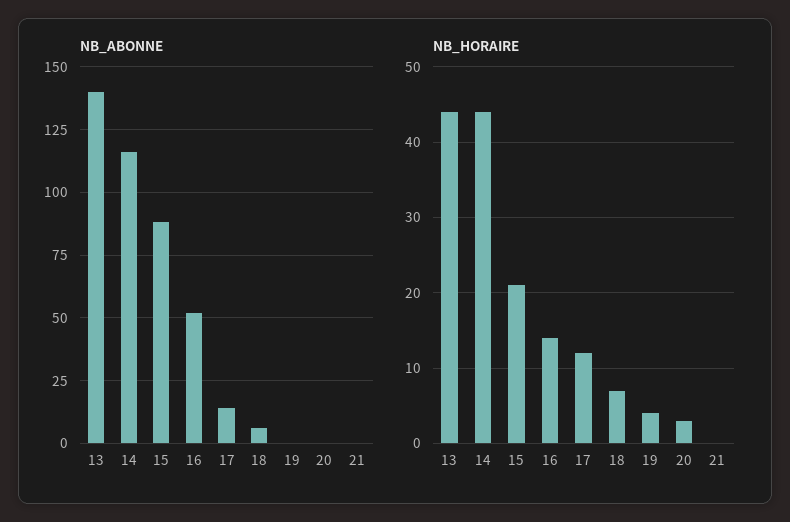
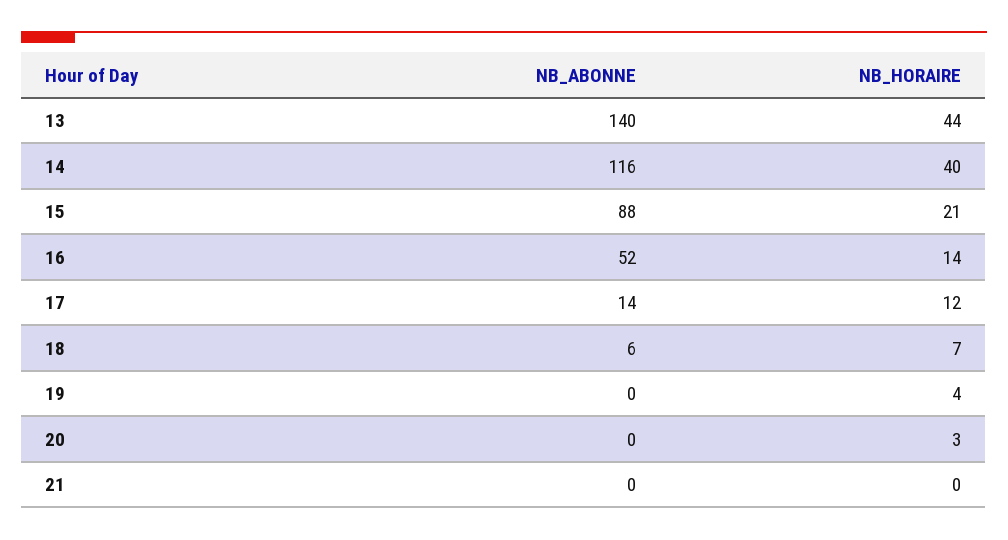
NB_HORAIRE, 14: 44 -> 40

